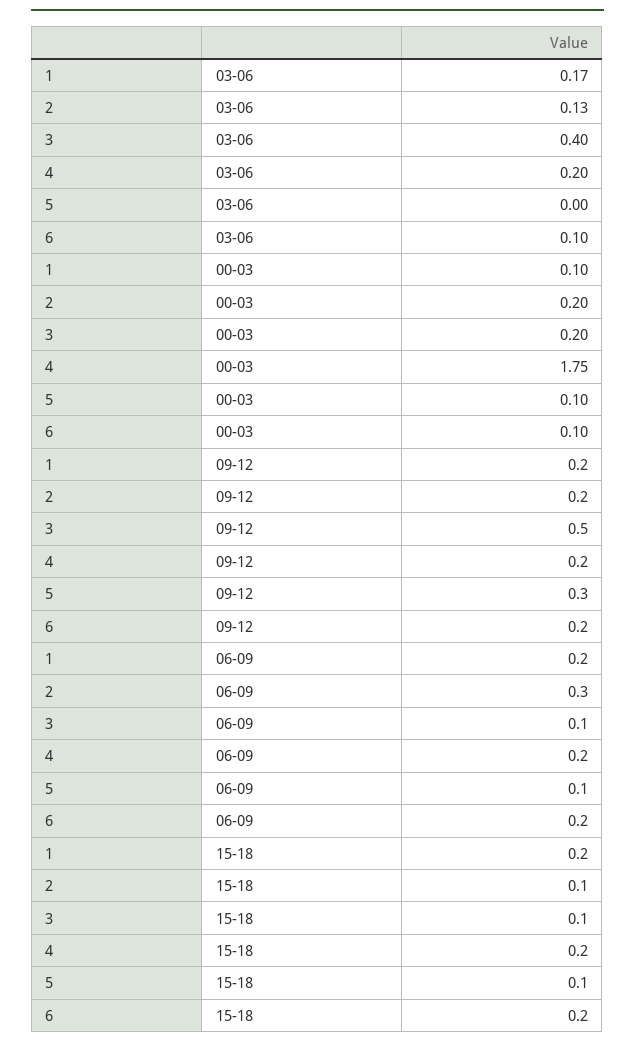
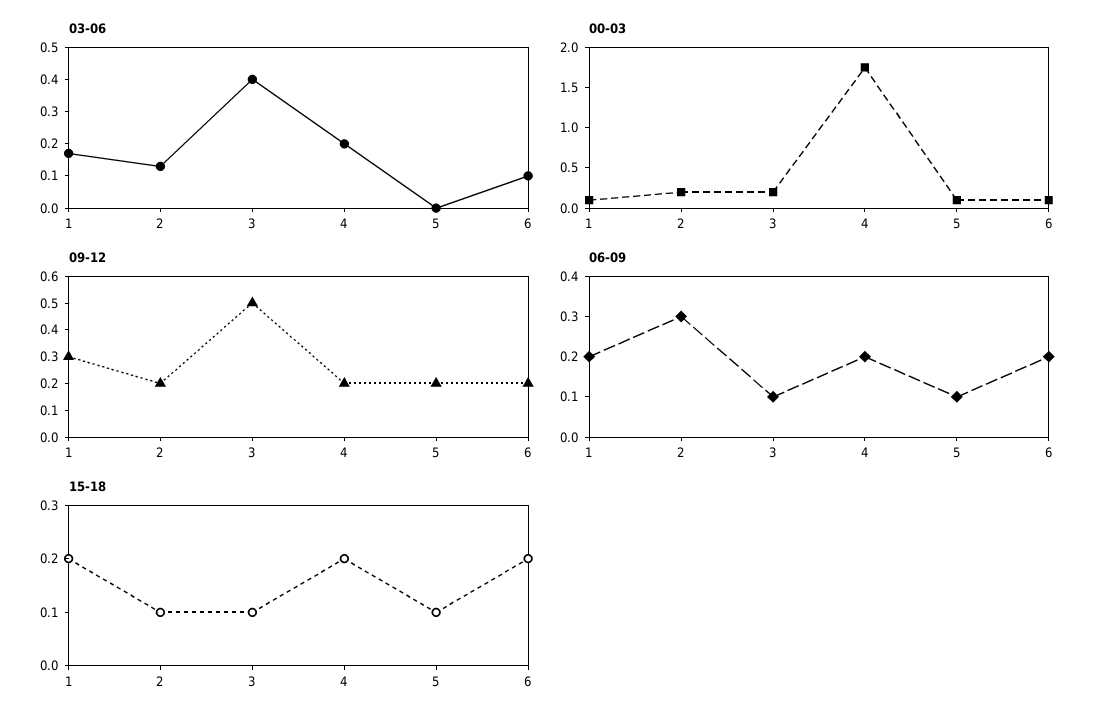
09-12, 1: 0.2 -> 0.3
09-12, 5: 0.3 -> 0.2

